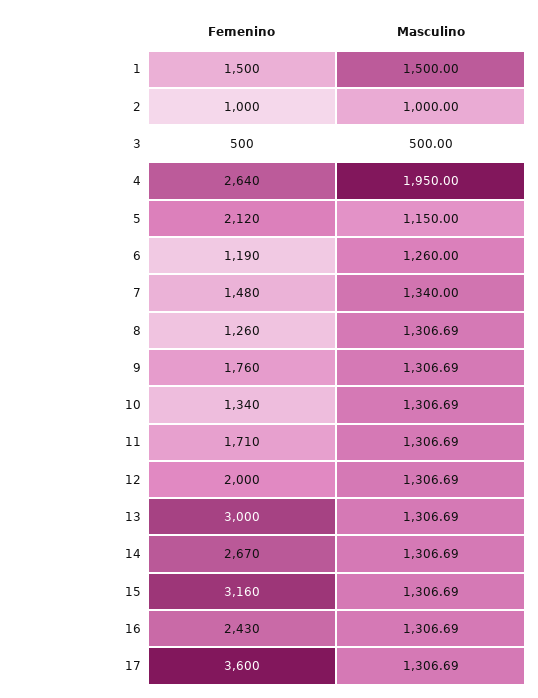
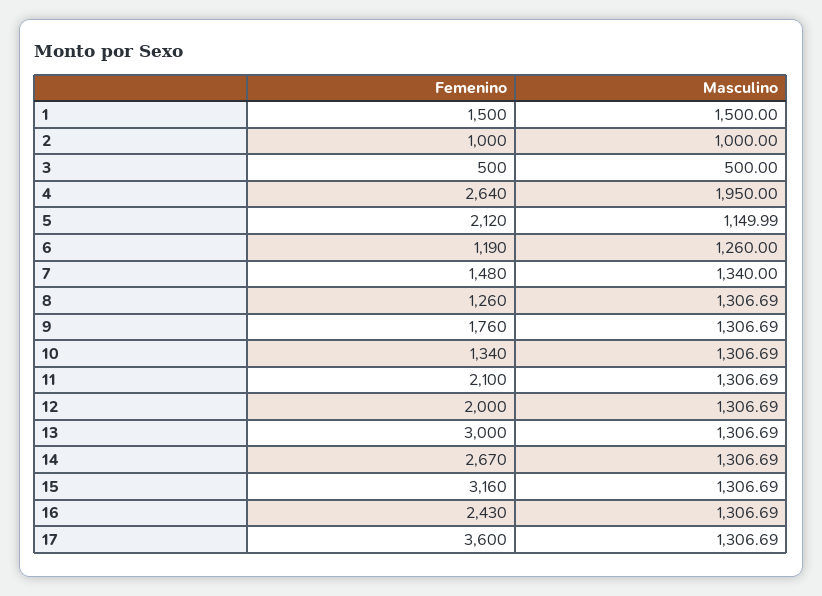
Masculino, 5: 1150 -> 1149.99
Femenino, 11: 1710 -> 2100

